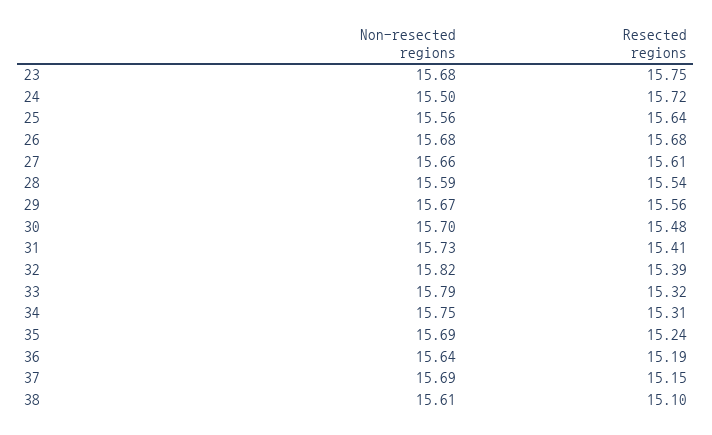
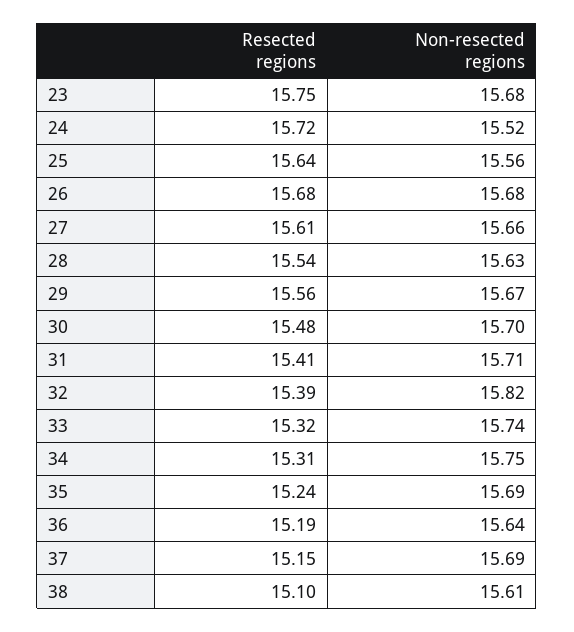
Non-resected regions, 24: 15.5 -> 15.52
Non-resected regions, 28: 15.59 -> 15.63
Non-resected regions, 31: 15.73 -> 15.71
Non-resected regions, 33: 15.79 -> 15.74

